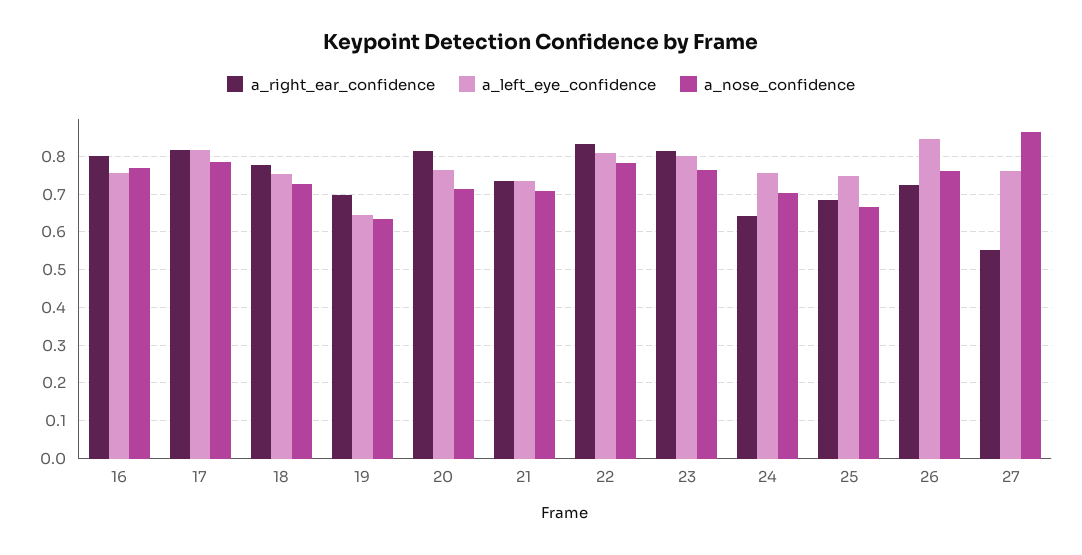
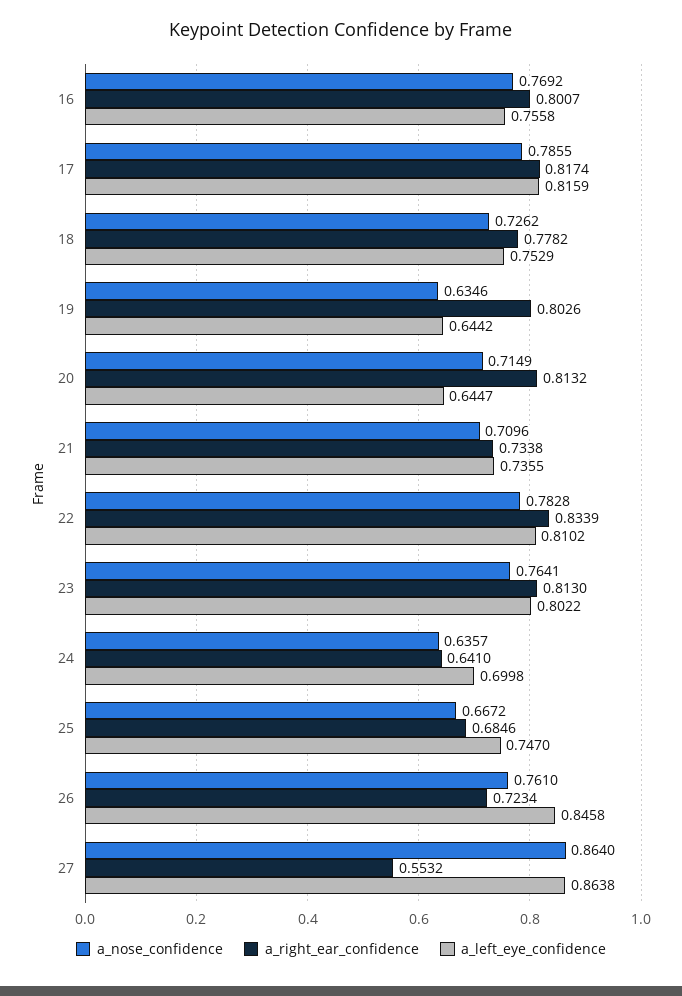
a_right_ear_confidence, 19: 0.7 -> 0.8026
a_left_eye_confidence, 20: 0.76 -> 0.6447
a_left_eye_confidence, 24: 0.76 -> 0.6998
a_nose_confidence, 24: 0.7 -> 0.6357
a_left_eye_confidence, 27: 0.76 -> 0.8638

